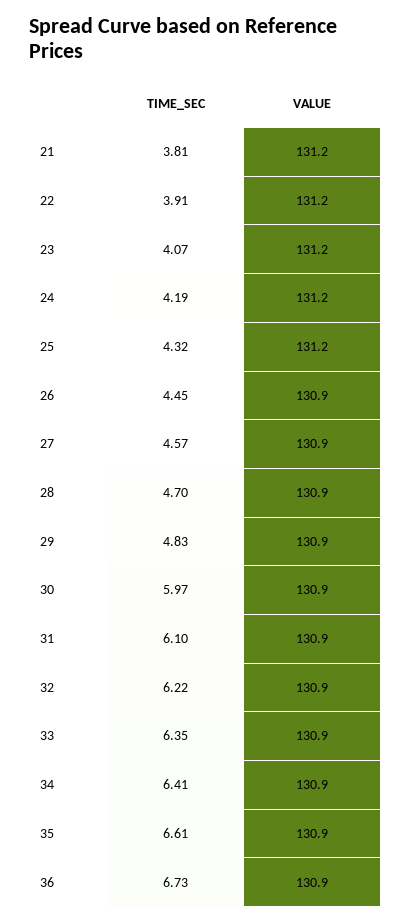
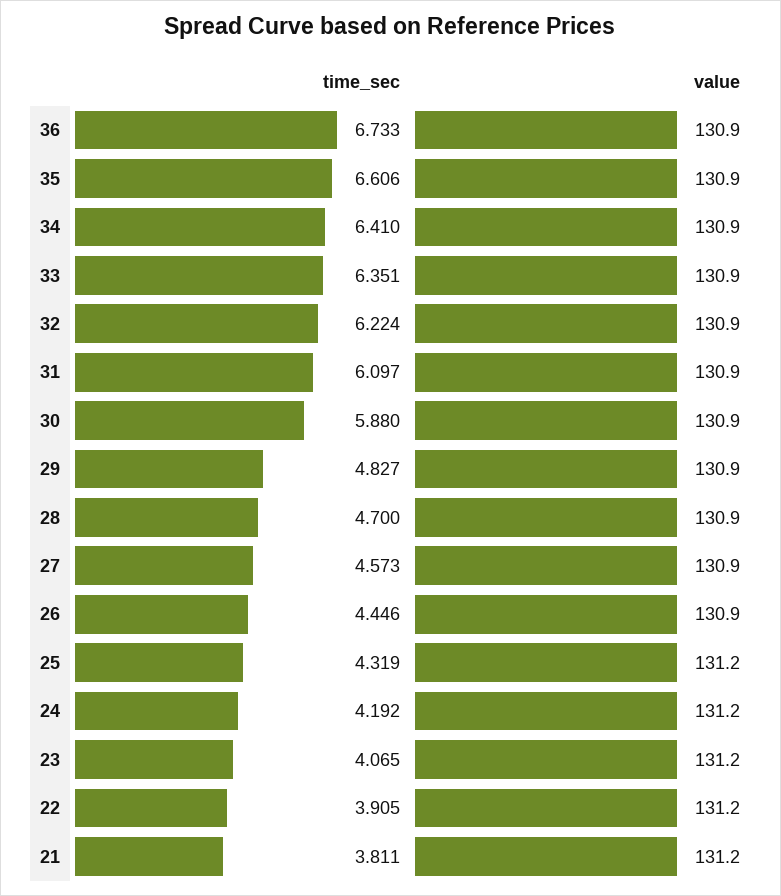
TIME_SEC, 30: 5.97 -> 5.88

